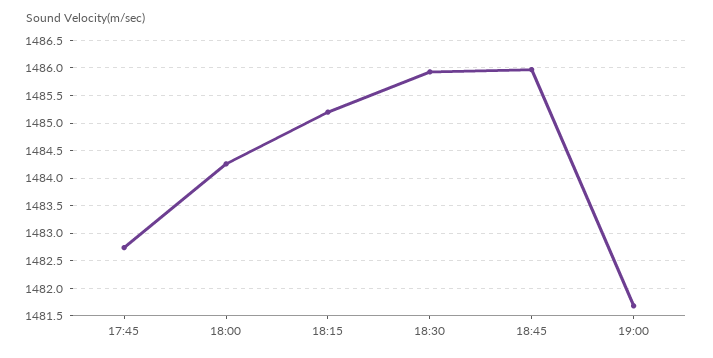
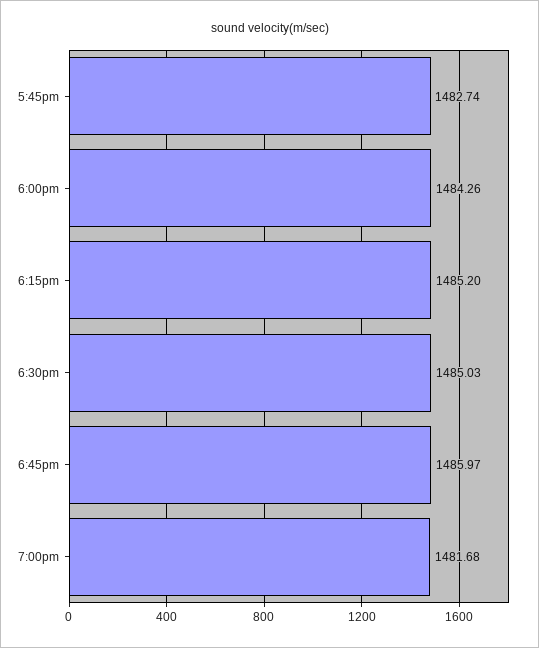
18:30: 1486 -> 1485.03

